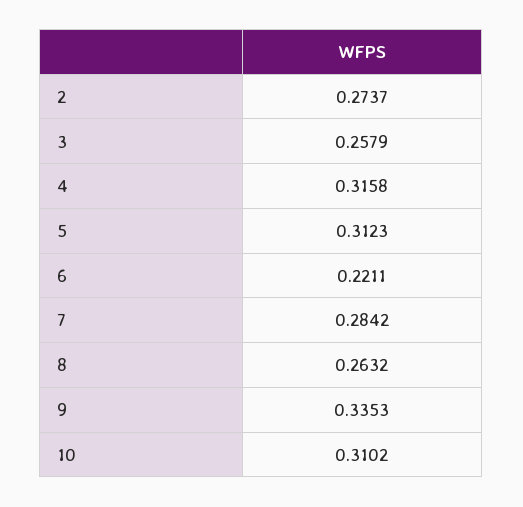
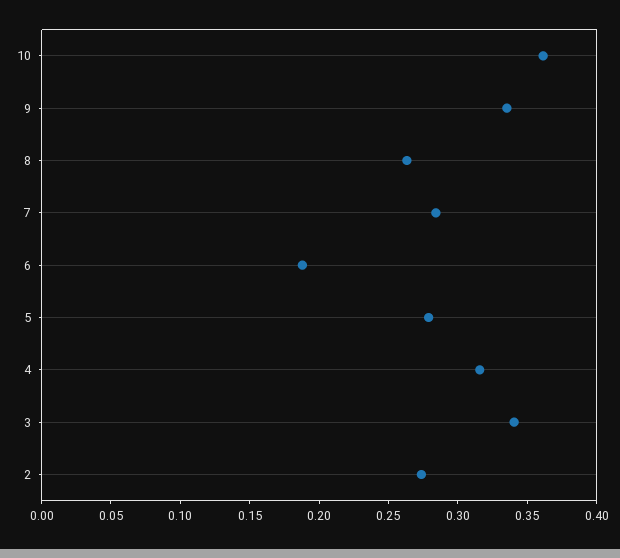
3: 0.2579 -> 0.34
5: 0.3123 -> 0.28
6: 0.2211 -> 0.19
10: 0.3102 -> 0.36

